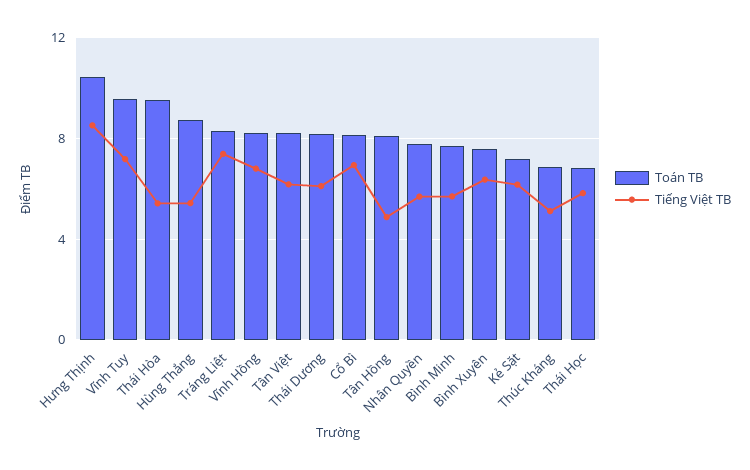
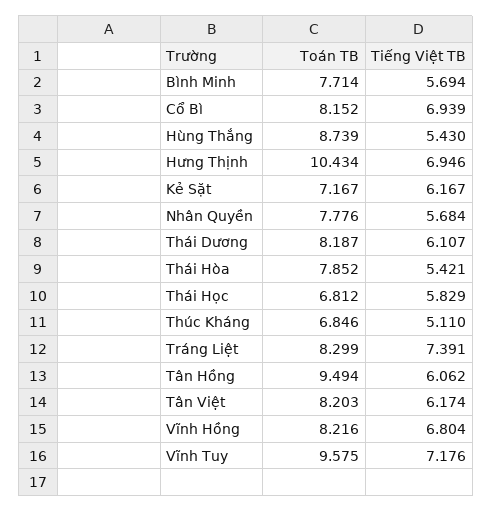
Tiếng Việt TB, Hưng Thịnh: 8.5 -> 6.946
Toán TB, Thái Hòa: 9.5 -> 7.852
Toán TB, Tân Hồng: 8 -> 9.494
Tiếng Việt TB, Tân Hồng: 5 -> 6.062
Toán TB, Bình Xuyên: 7.5 -> none
Tiếng Việt TB, Bình Xuyên: 6.5 -> none

